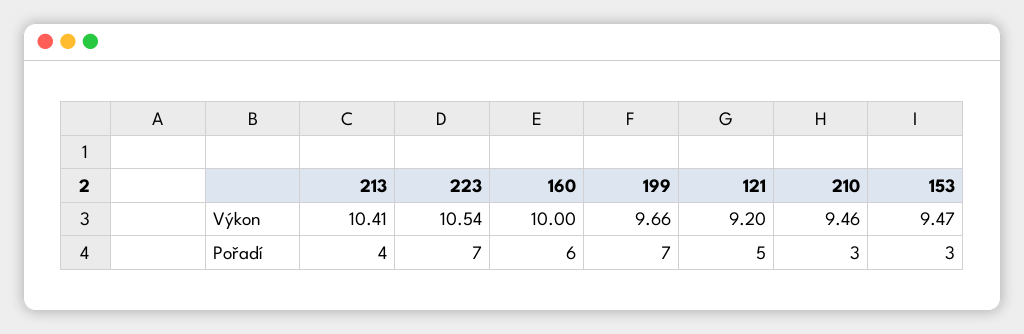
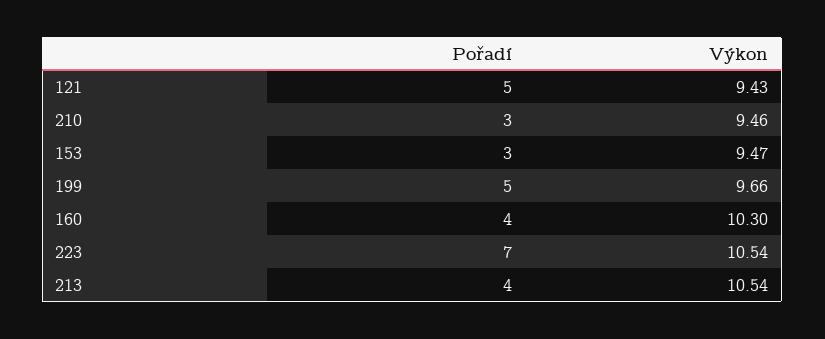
213, Výkon: 10.41 -> 10.54
160, Výkon: 10 -> 10.3
121, Výkon: 9.2 -> 9.43
160, Pořadí: 6 -> 4
199, Pořadí: 7 -> 5

